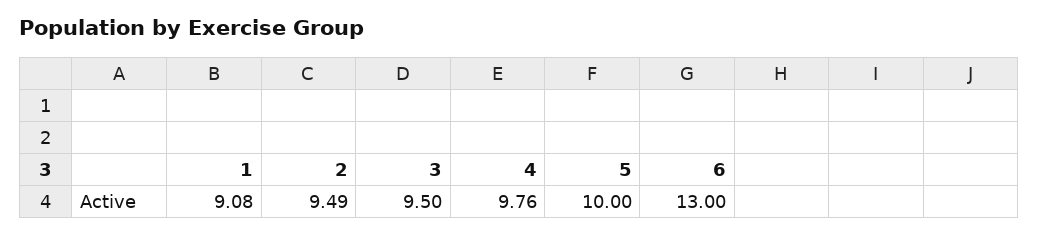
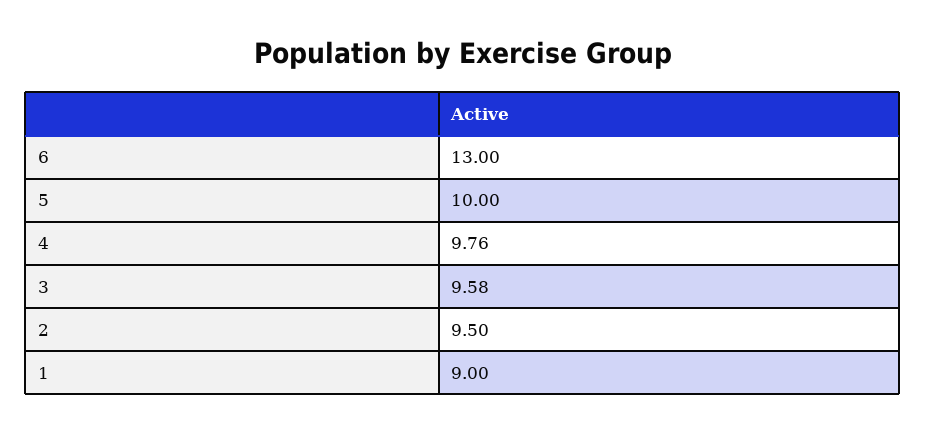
1: 9.08 -> 9
2: 9.49 -> 9.5
3: 9.5 -> 9.58

